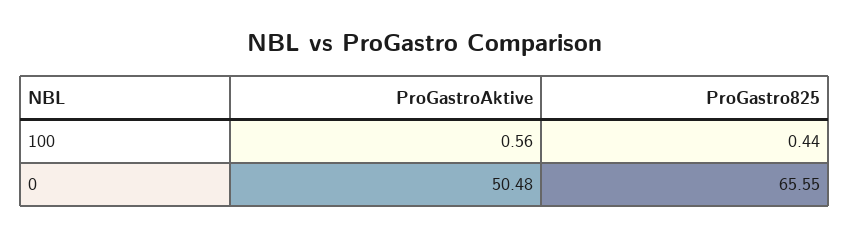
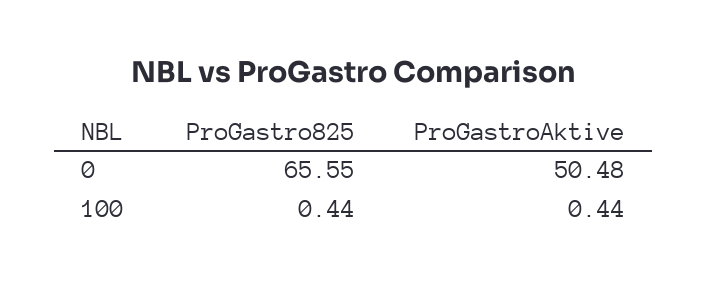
ProGastroAktive, 100: 0.56 -> 0.44

